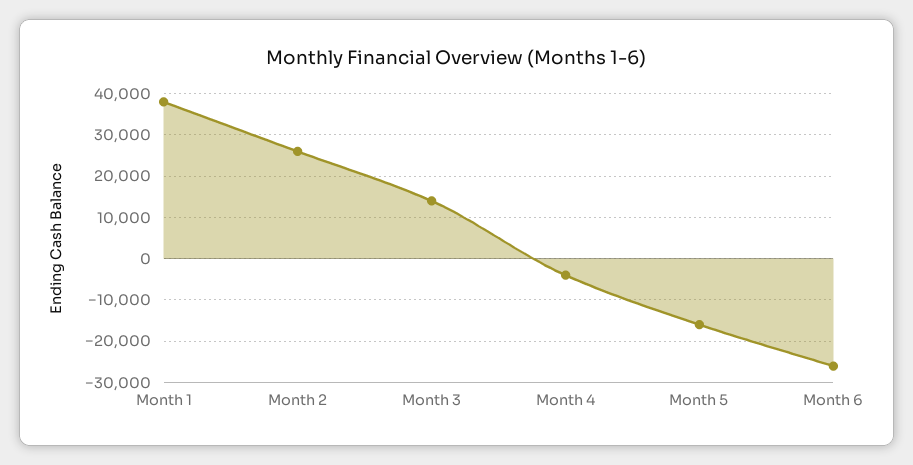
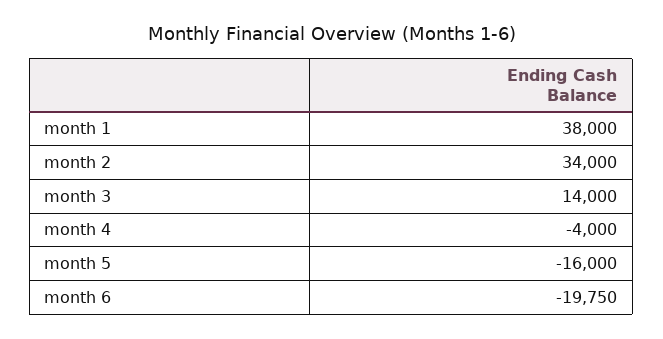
Month 2: 26000 -> 34000
Month 6: -26000 -> -19750

